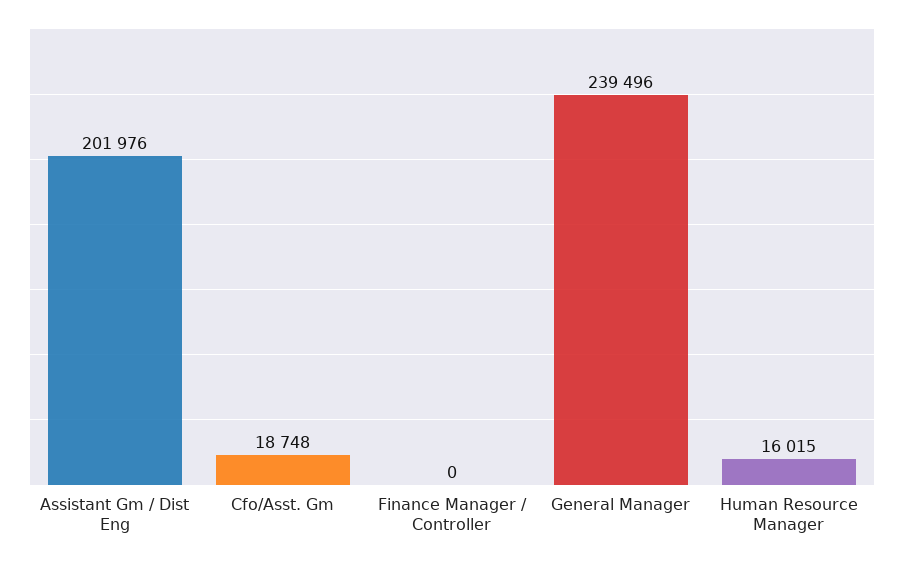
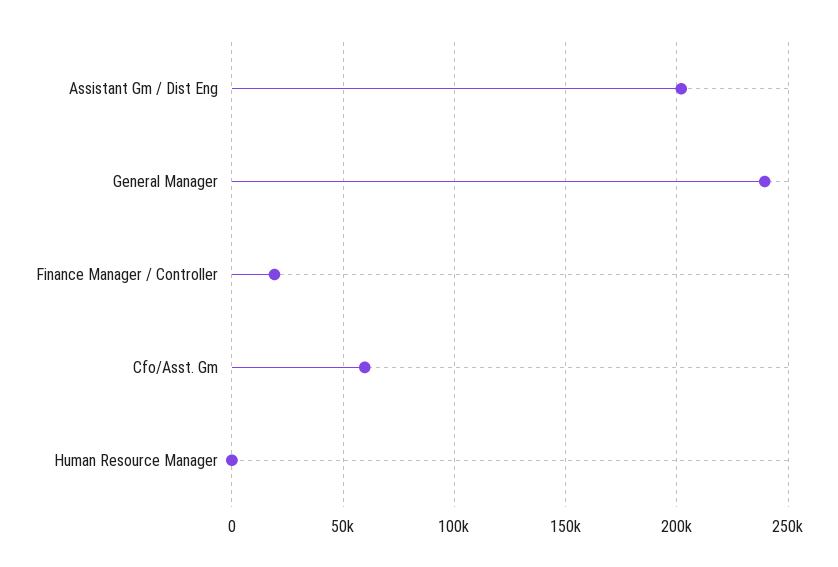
Cfo/Asst. Gm: 18748 -> 60000
Finance Manager / Controller: 0 -> 20000
Human Resource Manager: 16015 -> 0

